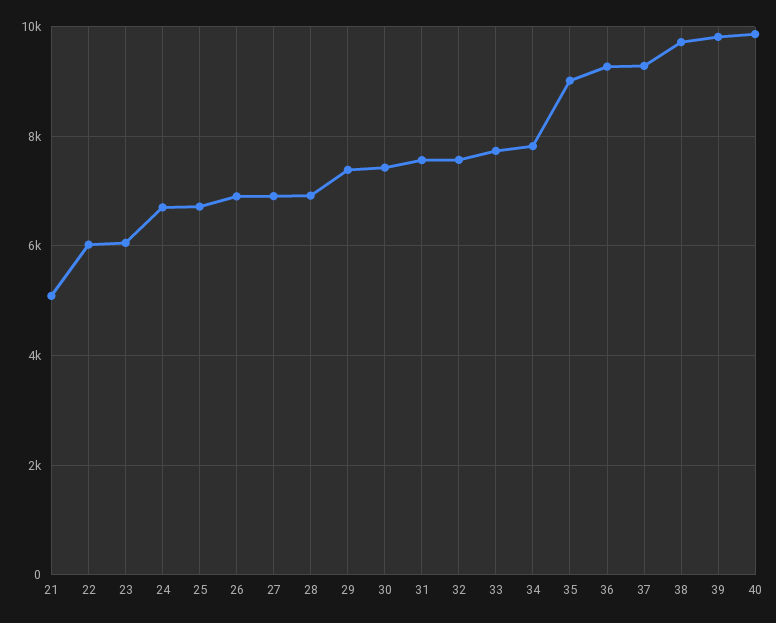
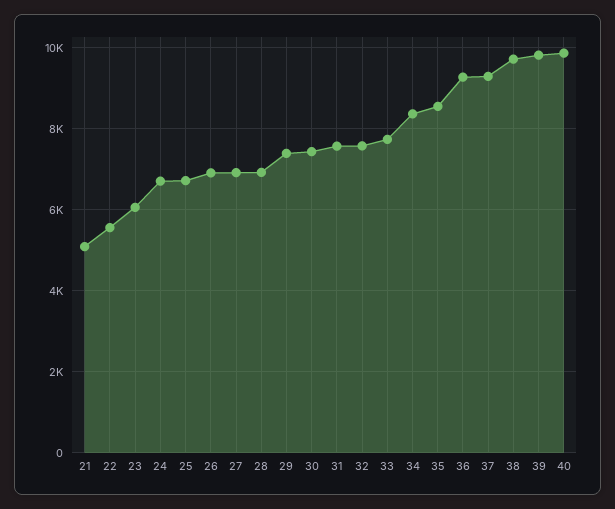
22: 6000 -> 5600
34: 7800 -> 8400
35: 9000 -> 8600

